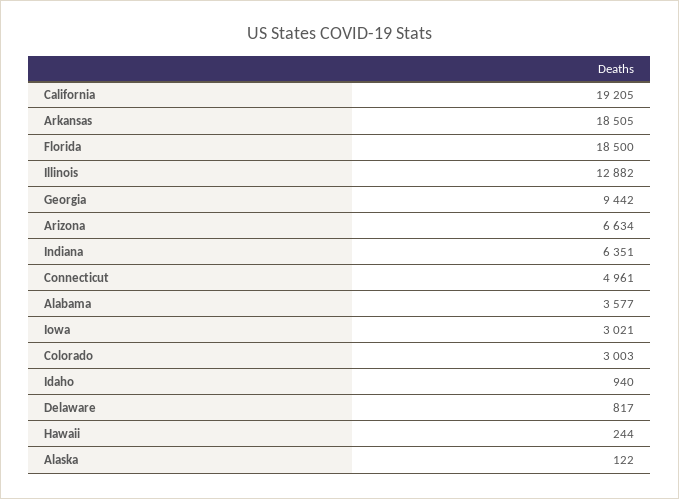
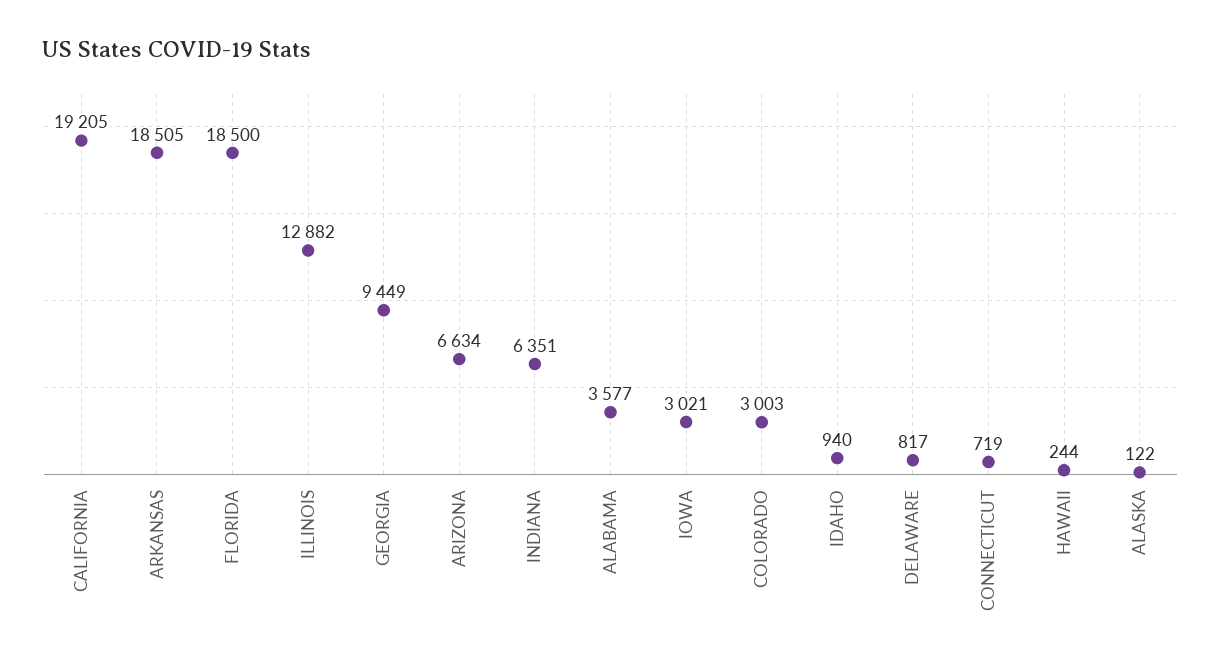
Georgia: 9442 -> 9449
Connecticut: 4961 -> 719

